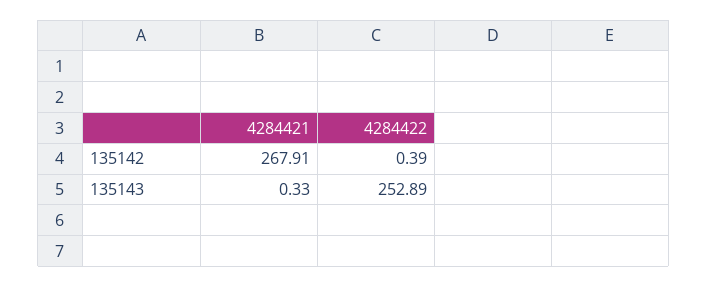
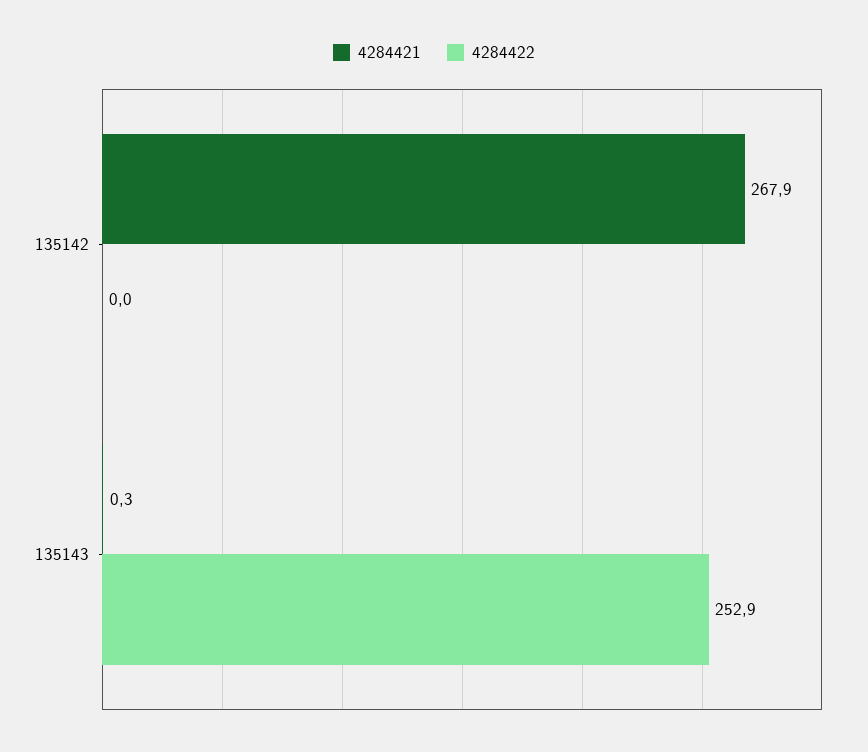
4284422, 135142: 0.39 -> 0

